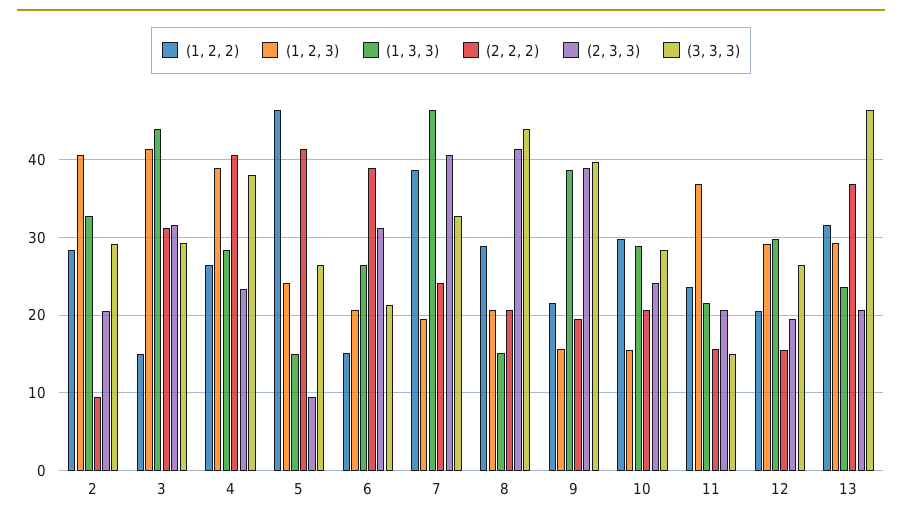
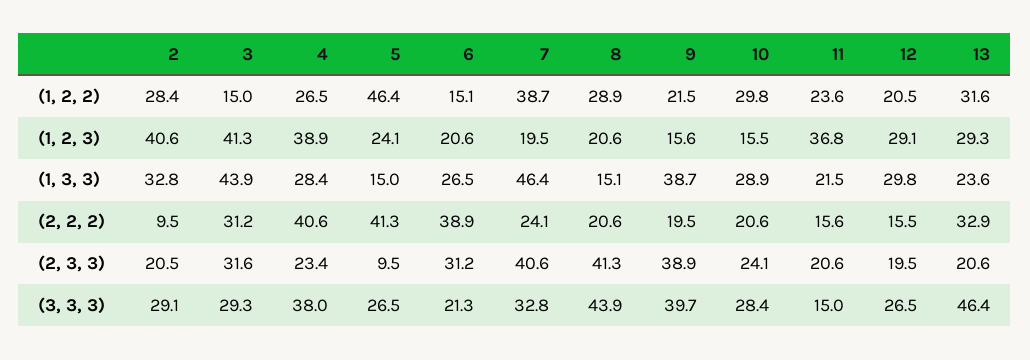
(2, 2, 2), 13: 37 -> 32.9

